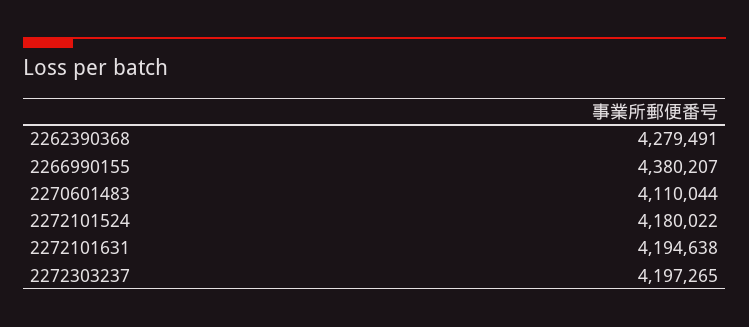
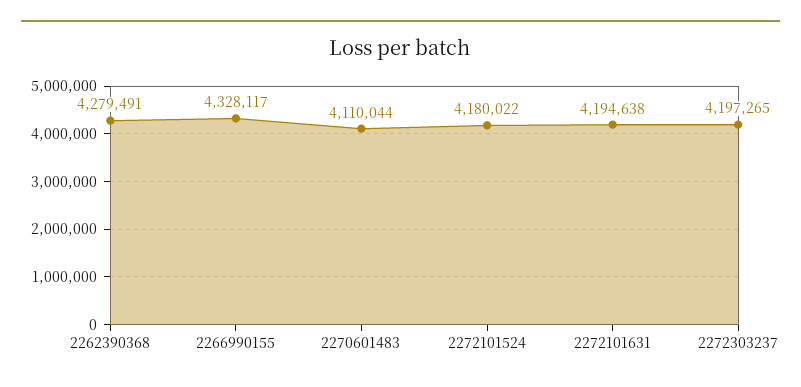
2266990155: 4380207 -> 4328117

